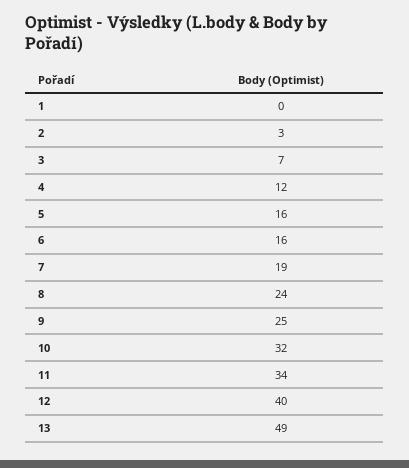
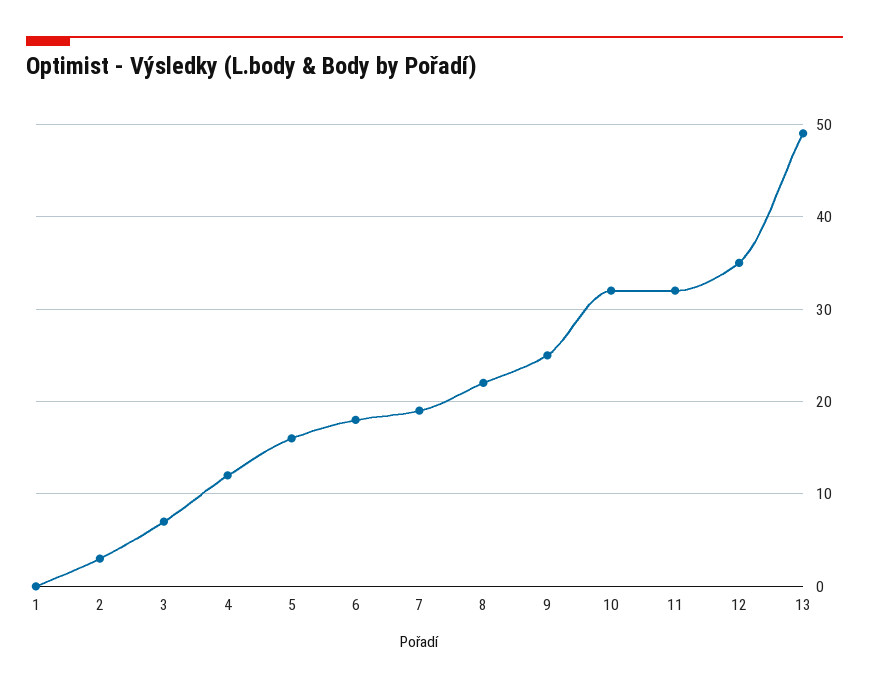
6: 16 -> 18
8: 24 -> 22
11: 34 -> 32
12: 40 -> 35

